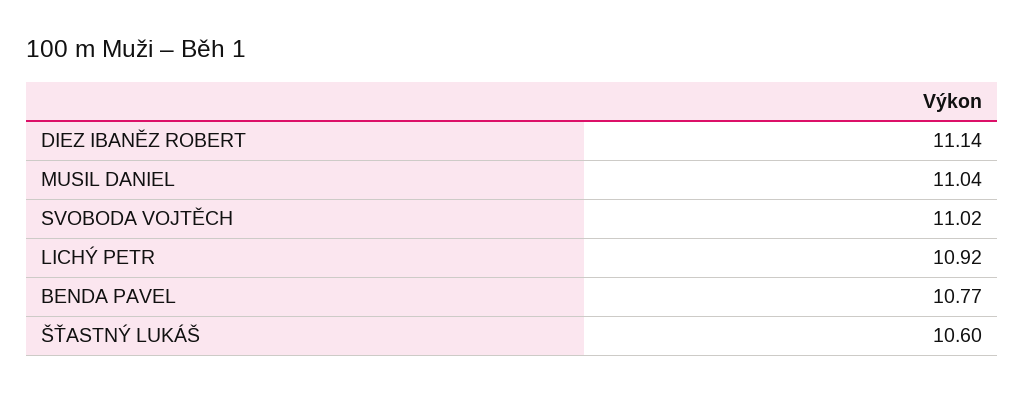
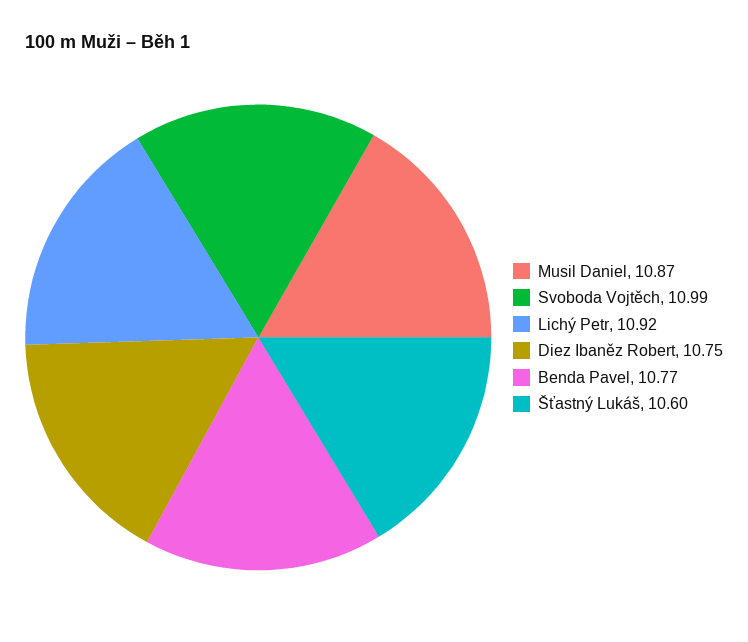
DIEZ IBANĚZ ROBERT: 11.14 -> 10.75
MUSIL DANIEL: 11.04 -> 10.87
SVOBODA VOJTĚCH: 11.02 -> 10.99

